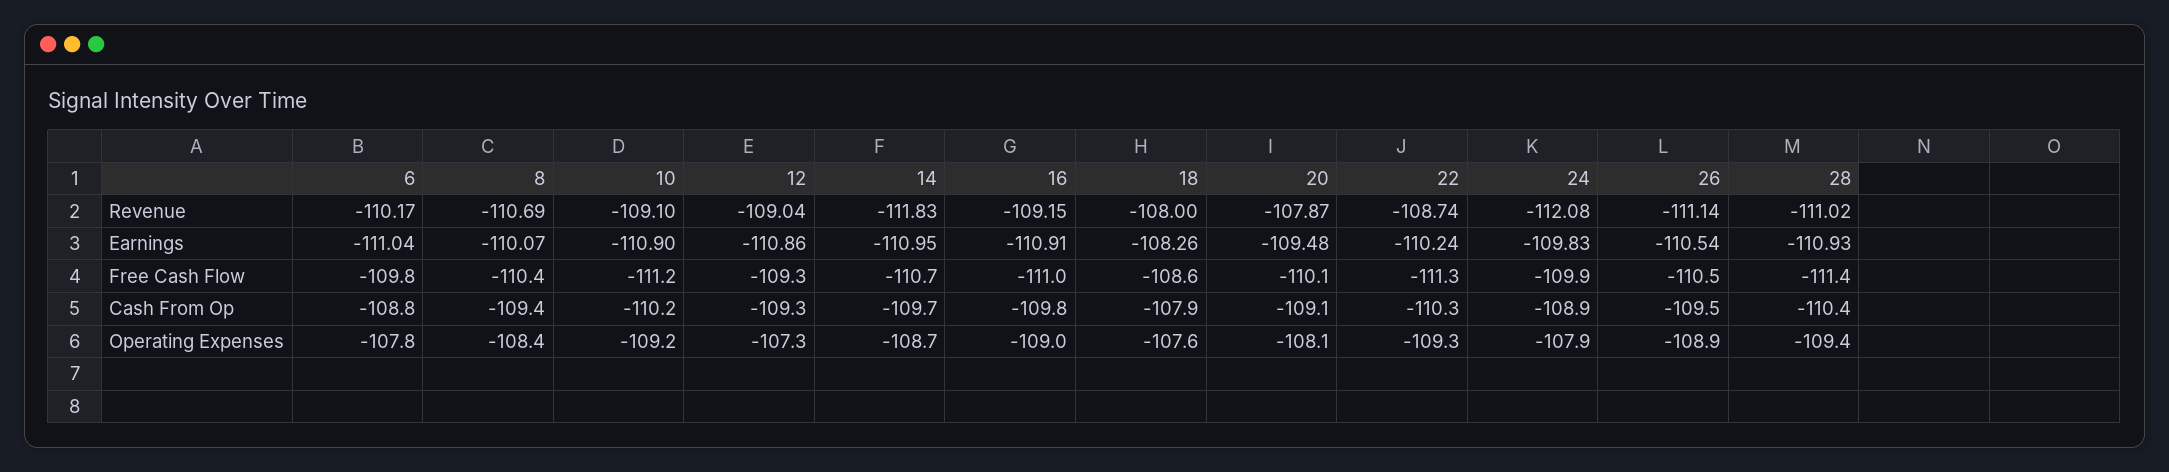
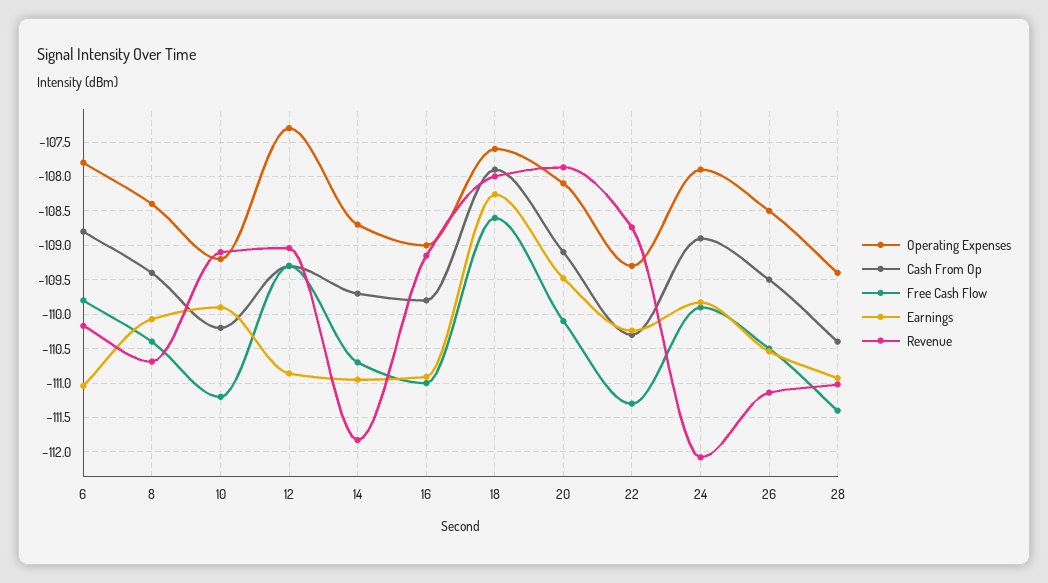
Earnings, 10: -110.9 -> -109.9
Operating Expenses, 26: -108.9 -> -108.5

